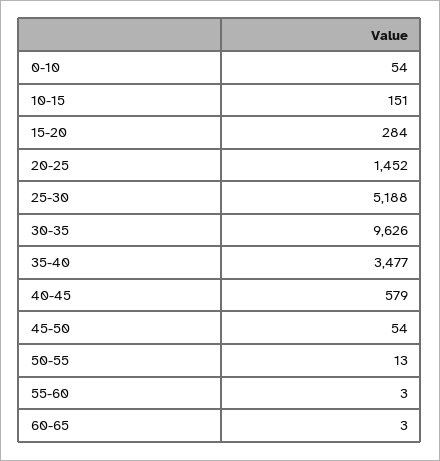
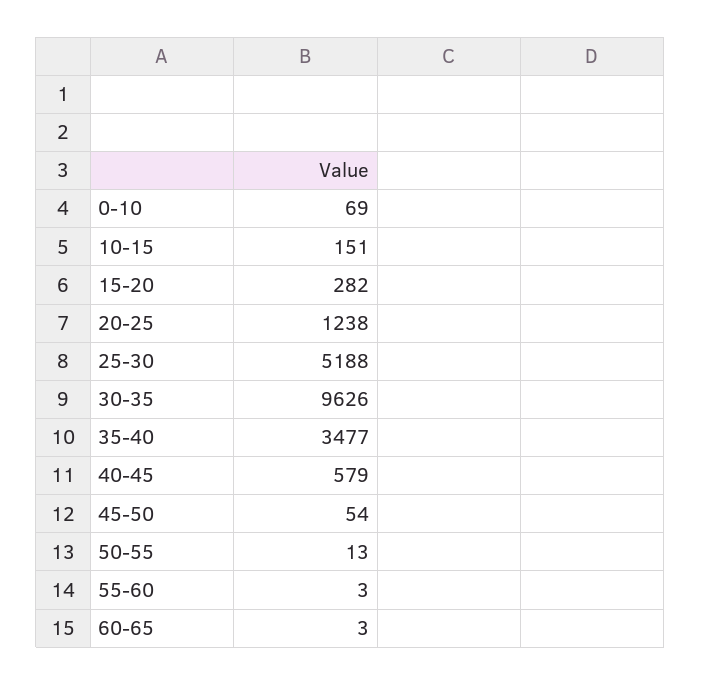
0-10: 54 -> 69
15-20: 284 -> 282
20-25: 1452 -> 1238

